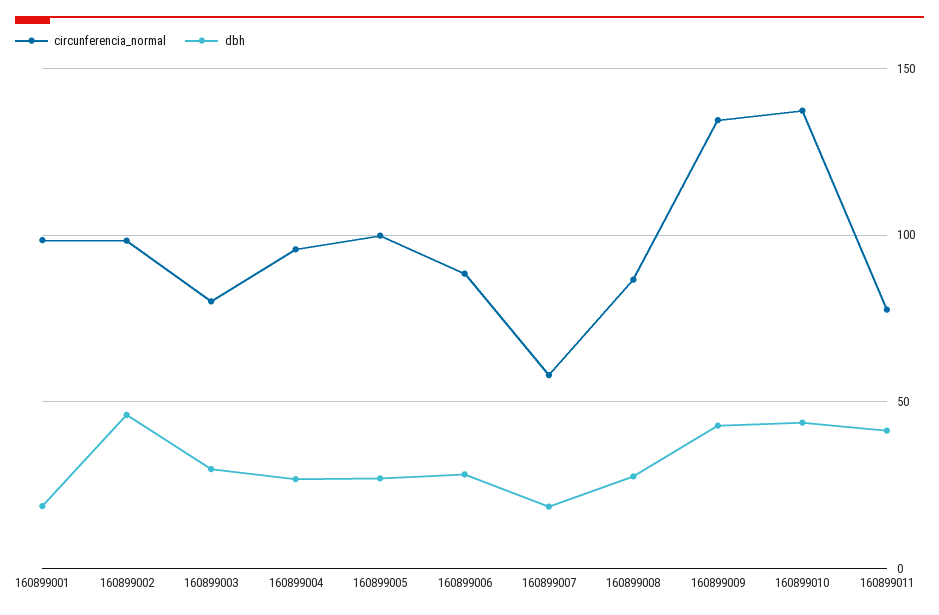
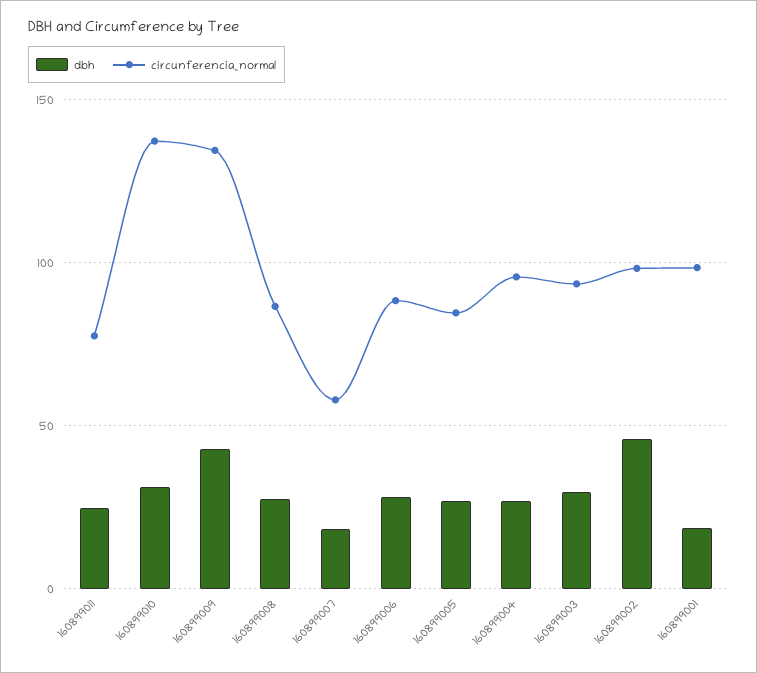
circunferencia_normal, 160899003: 80 -> 95
circunferencia_normal, 160899005: 100 -> 85
dbh, 160899010: 45 -> 30
dbh, 160899011: 40 -> 25

